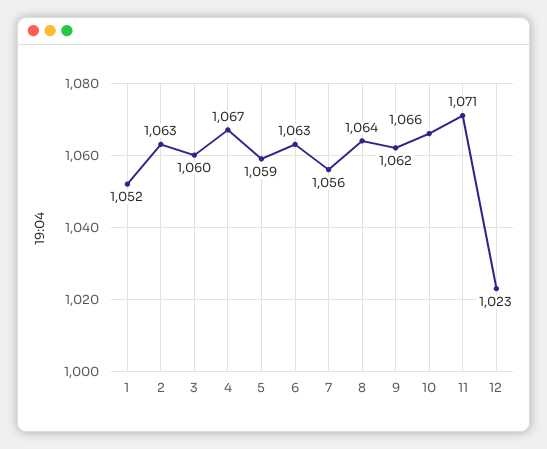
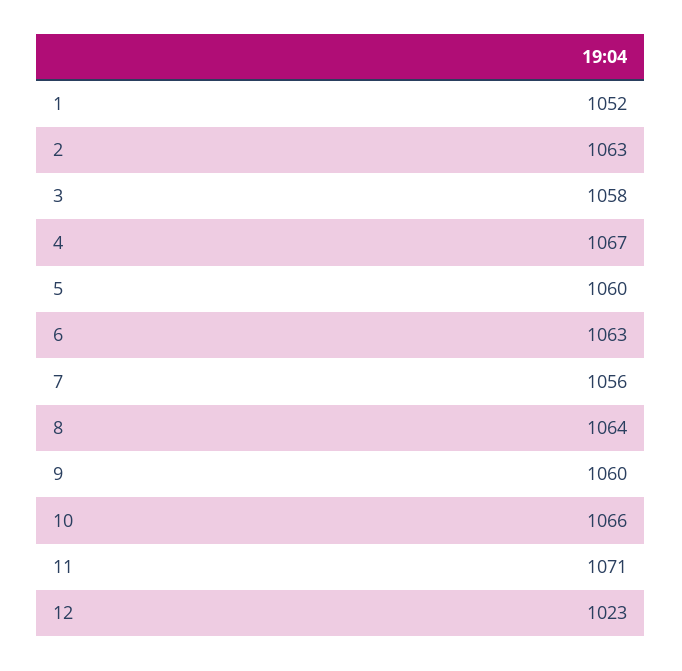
3: 1060 -> 1058
5: 1059 -> 1060
9: 1062 -> 1060

